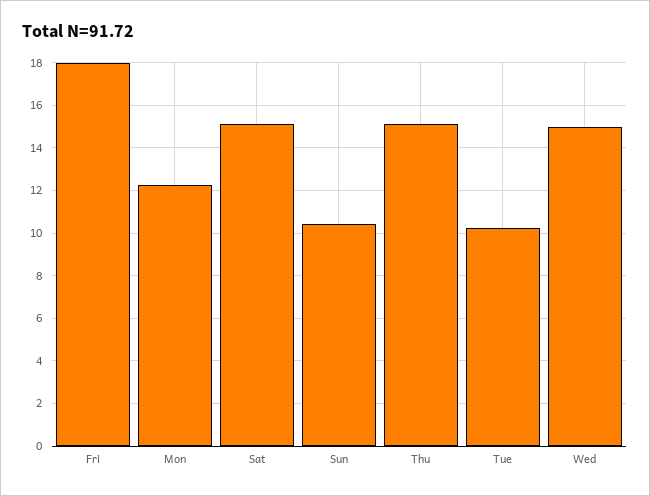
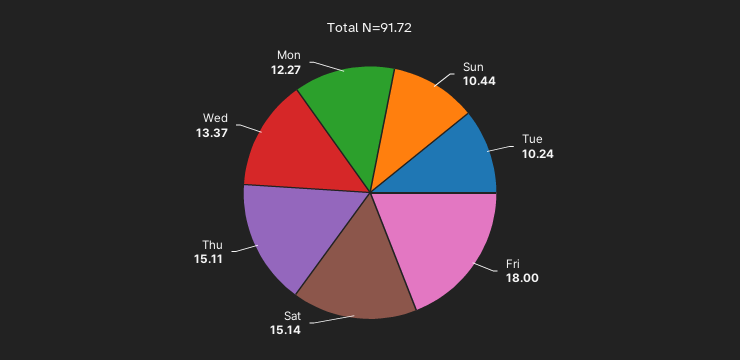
Wed: 15 -> 13.37

